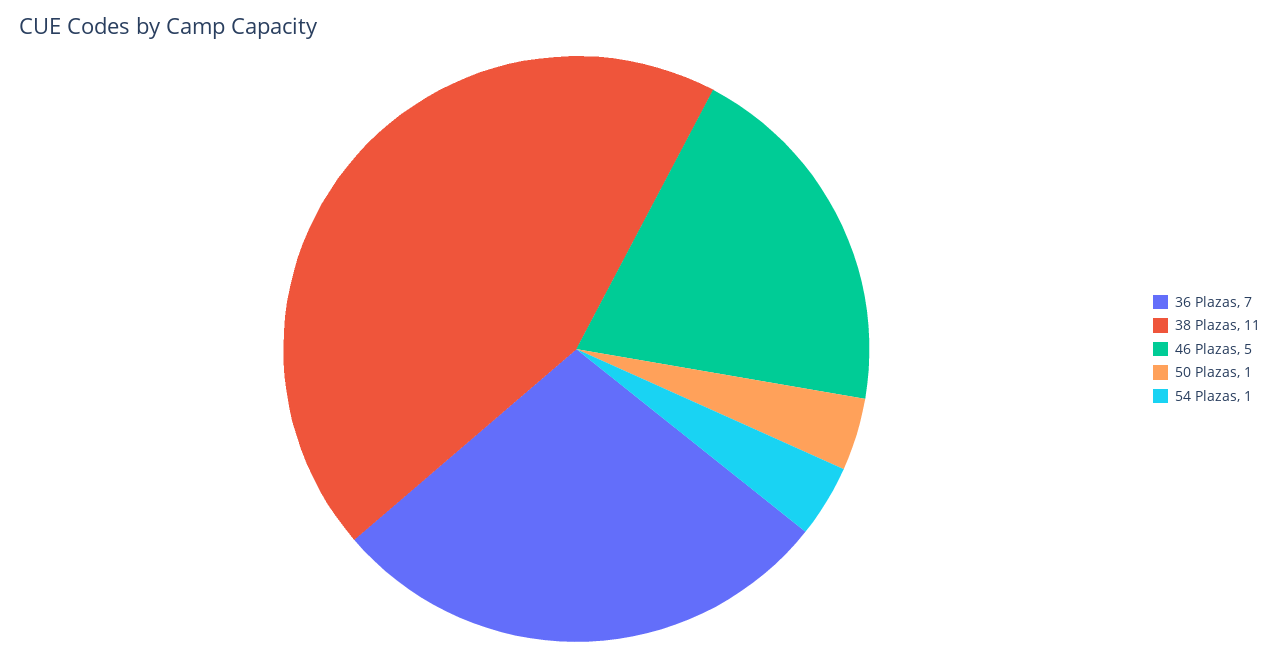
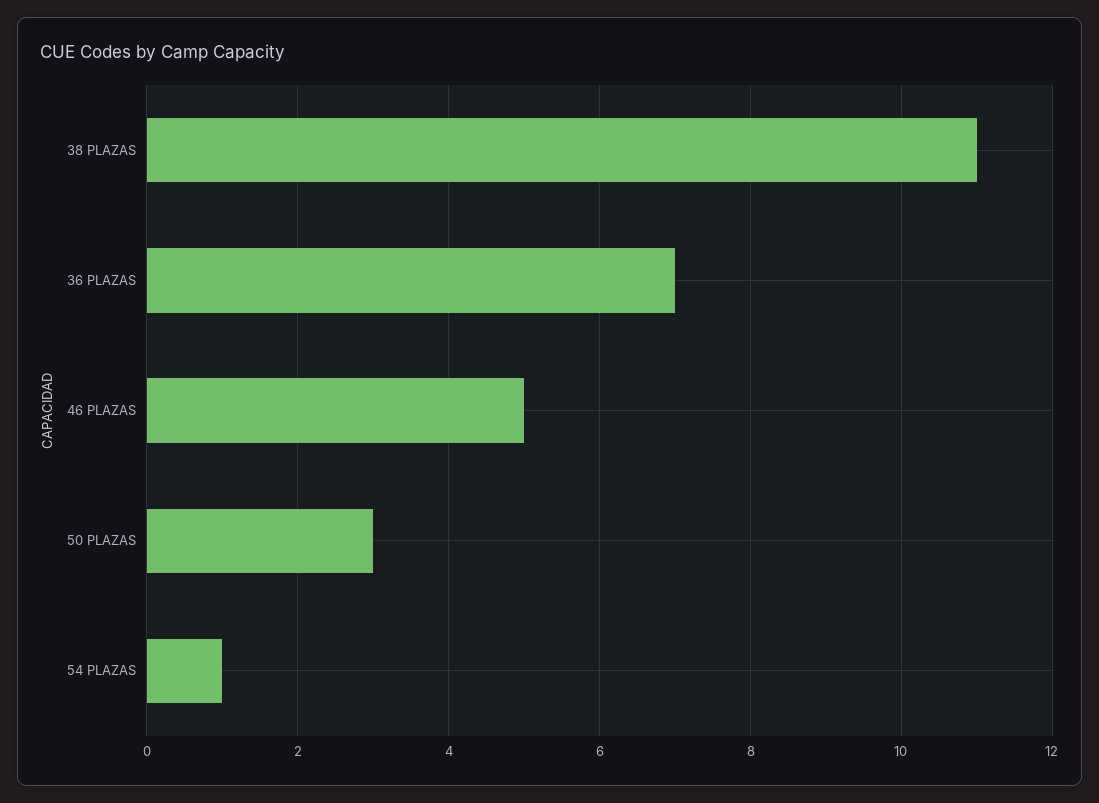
50 Plazas: 1 -> 3

